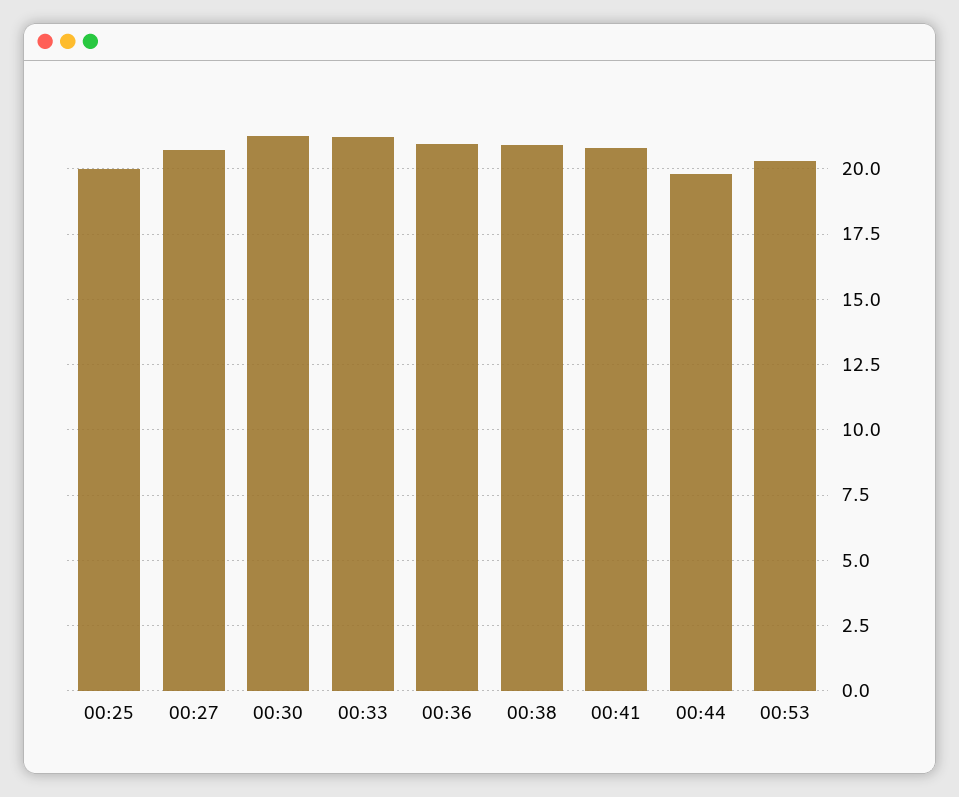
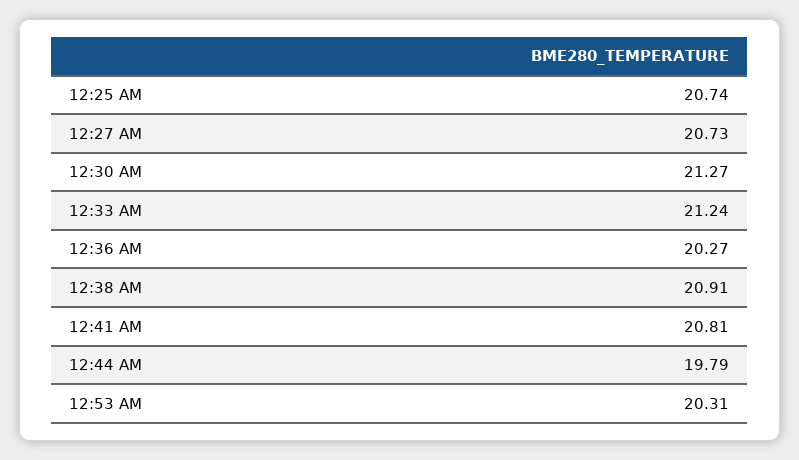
00:25: 20 -> 20.74
00:36: 21 -> 20.27

